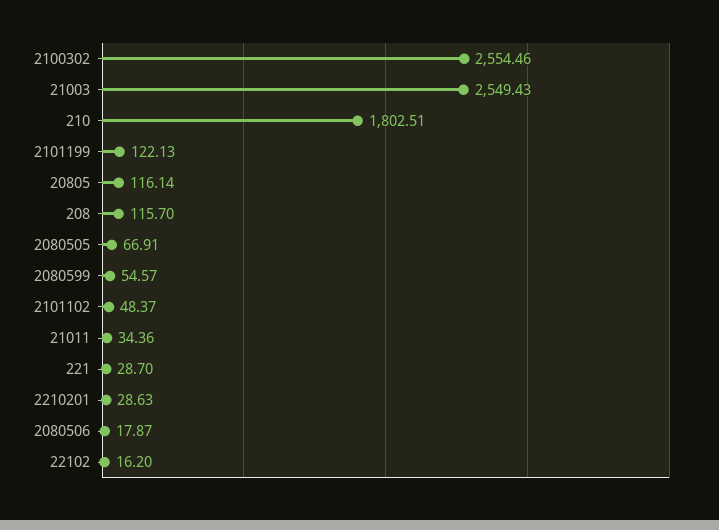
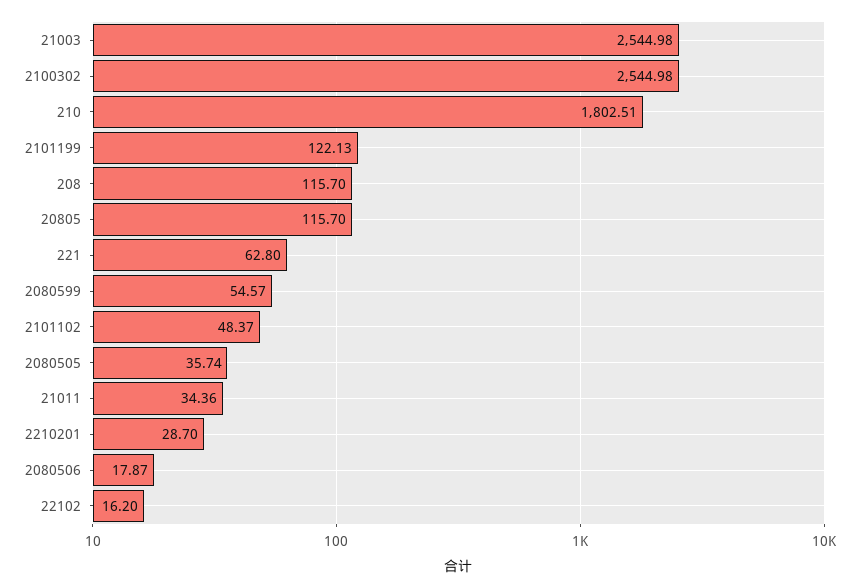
2100302: 2554.46 -> 2544.98
21003: 2549.43 -> 2544.98
20805: 116.14 -> 115.7
2080505: 66.91 -> 35.74
221: 28.7 -> 62.8
2210201: 28.63 -> 28.7

